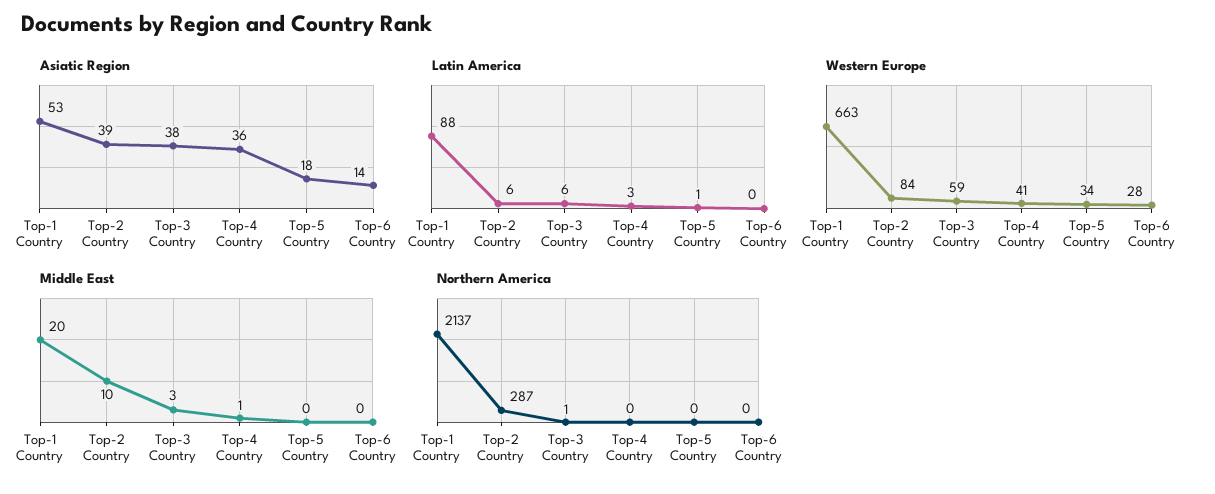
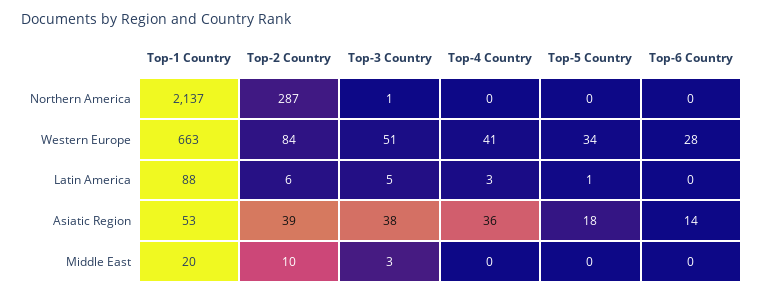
Latin America, Top-3 Country: 6 -> 5
Western Europe, Top-3 Country: 59 -> 51
Middle East, Top-4 Country: 1 -> 0

